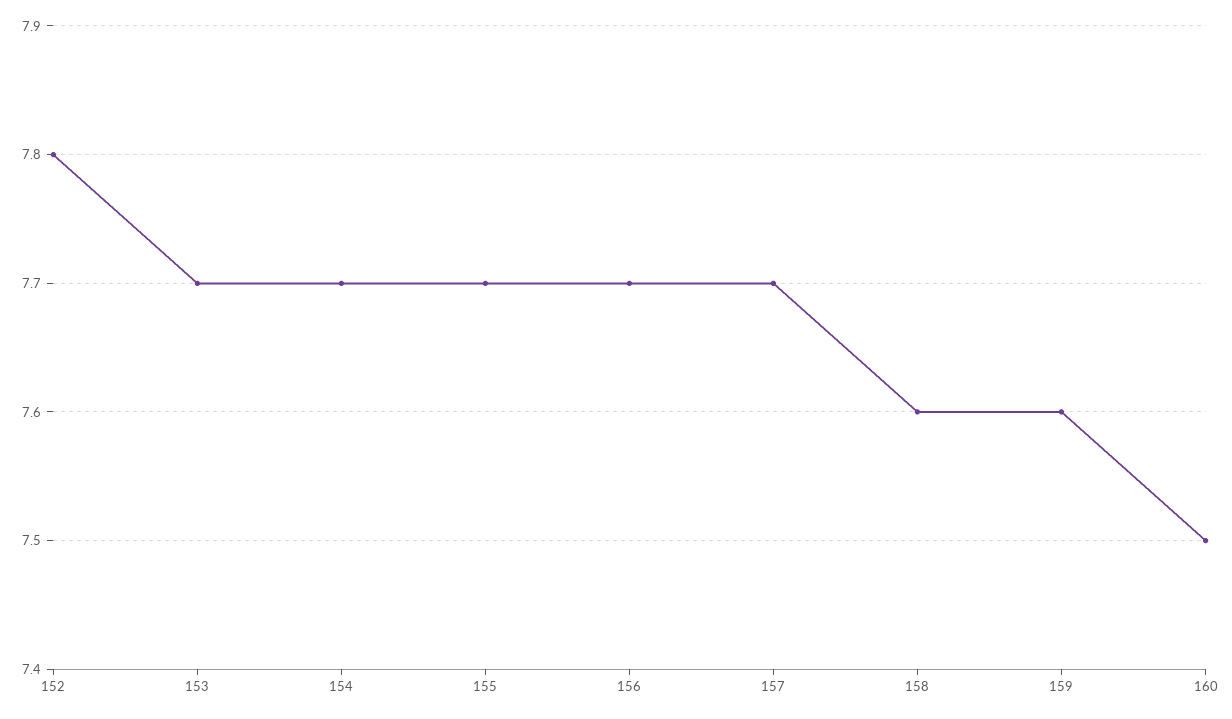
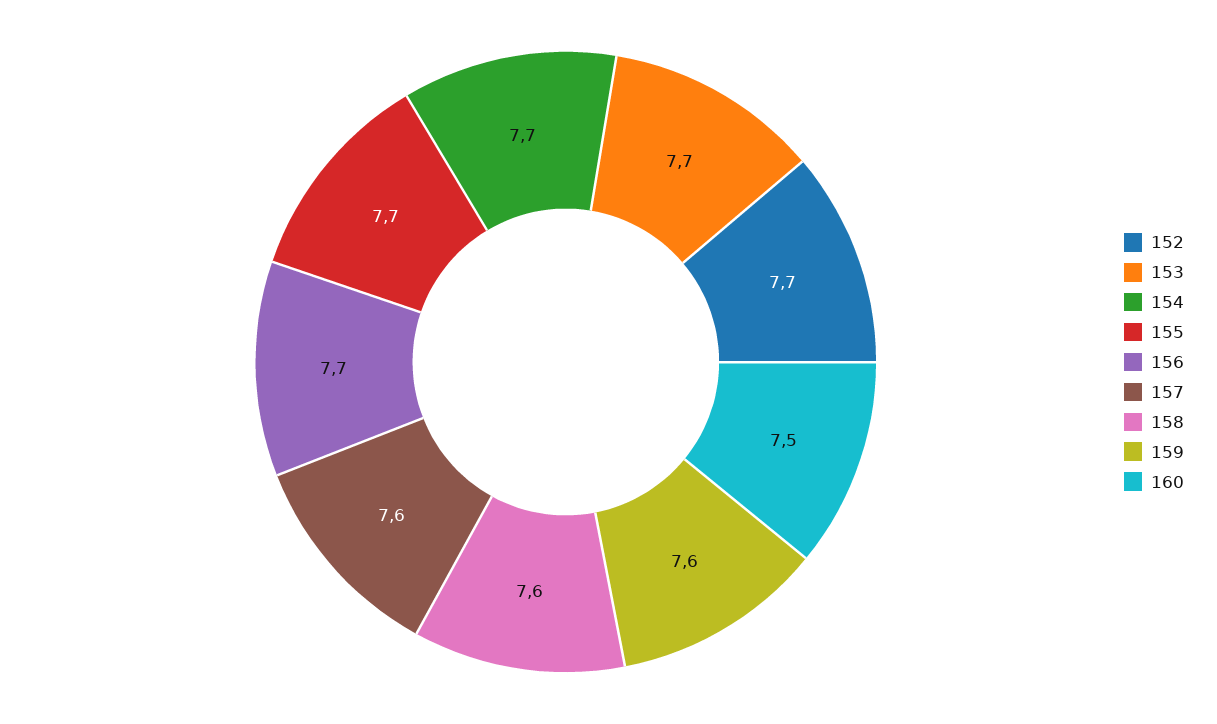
152: 7.8 -> 7.7
157: 7.7 -> 7.6

